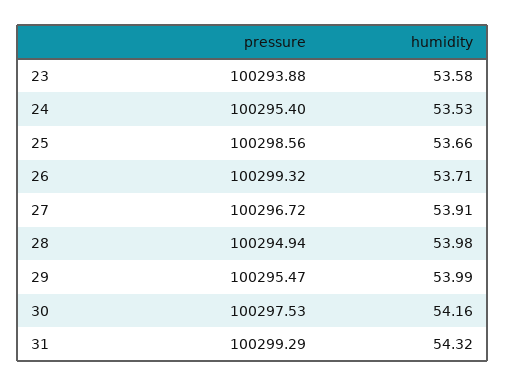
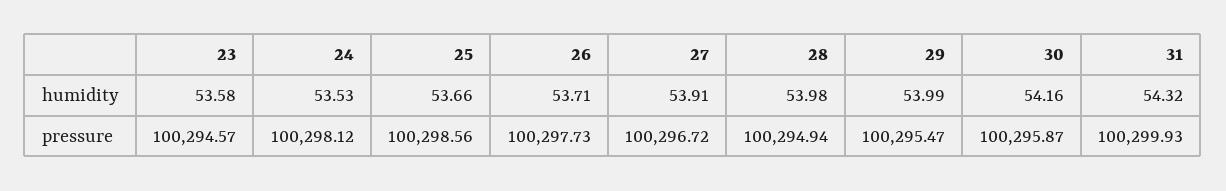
pressure, 23: 100293.88 -> 100294.57
pressure, 24: 100295.4 -> 100298.12
pressure, 26: 100299.32 -> 100297.73
pressure, 30: 100297.53 -> 100295.87
pressure, 31: 100299.29 -> 100299.93

